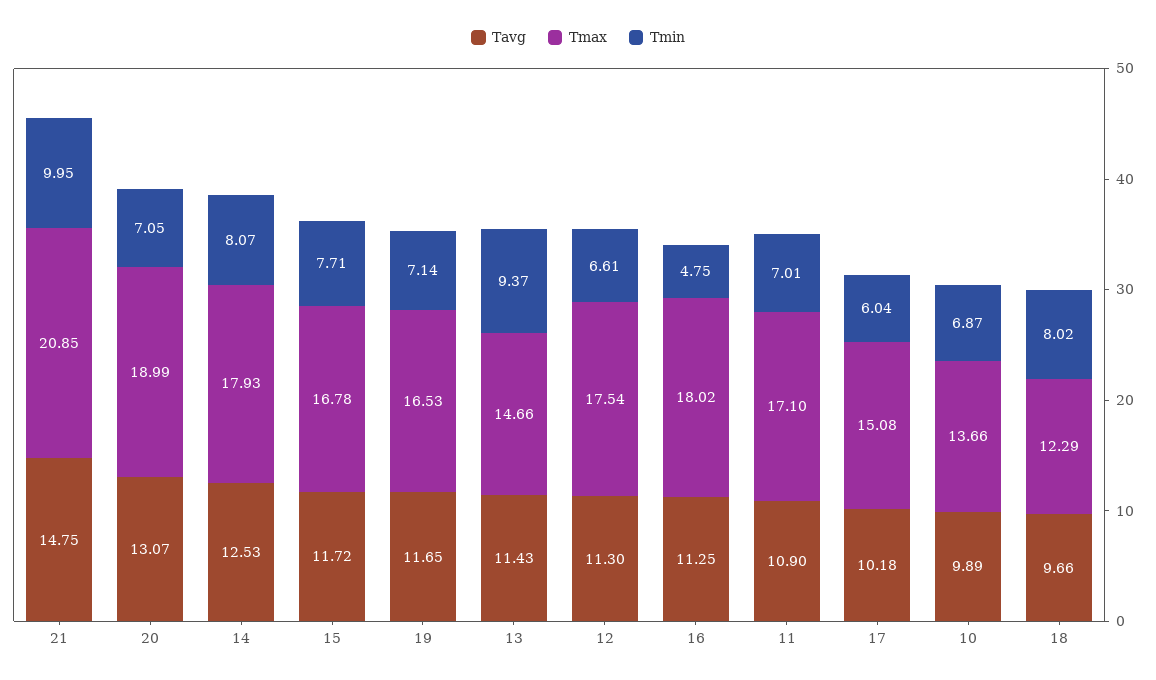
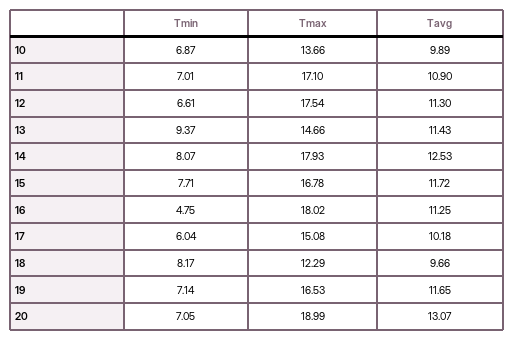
Tavg, 21: 14.75 -> none
Tmax, 21: 20.85 -> none
Tmin, 21: 9.95 -> none
Tmin, 18: 8.02 -> 8.17

